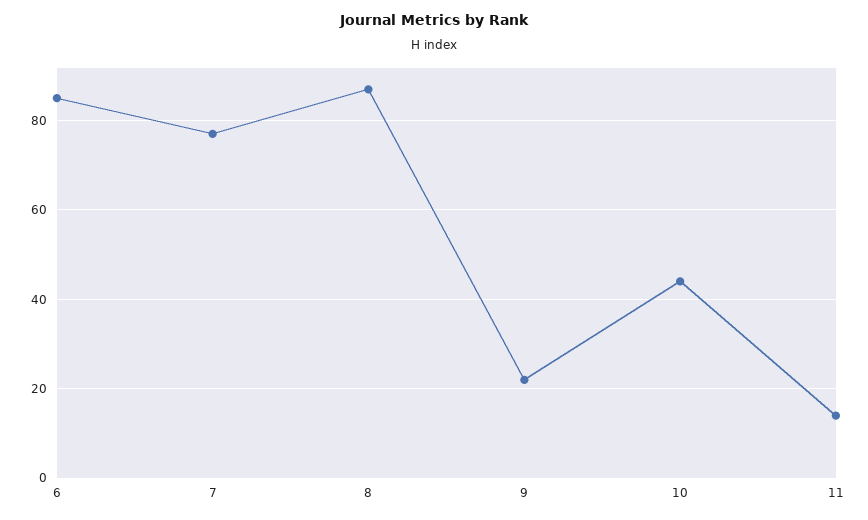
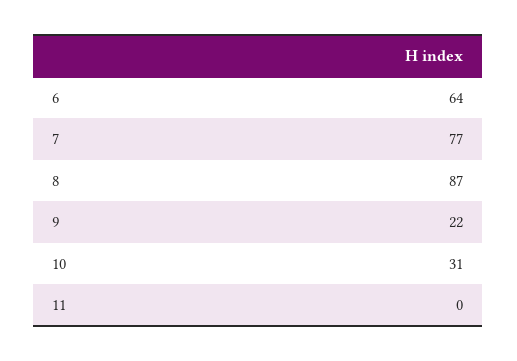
6: 85 -> 64
10: 45 -> 31
11: 15 -> 0

